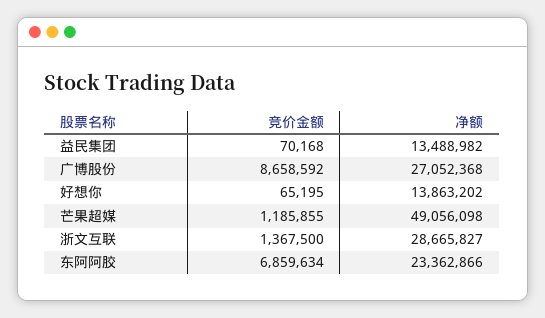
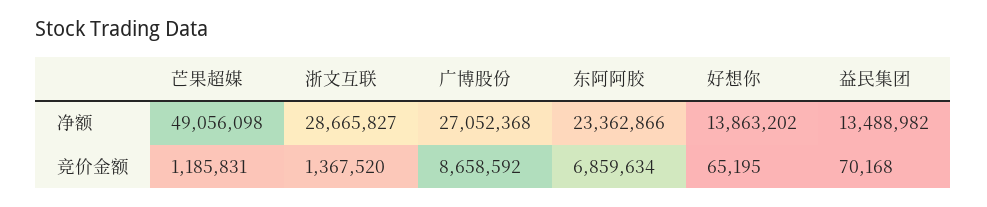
竞价金额, 芒果超媒: 1185855 -> 1185831
竞价金额, 浙文互联: 1367500 -> 1367520

